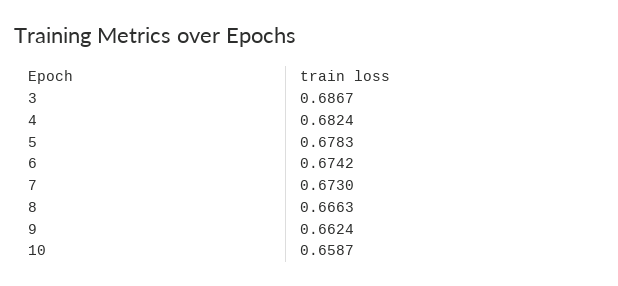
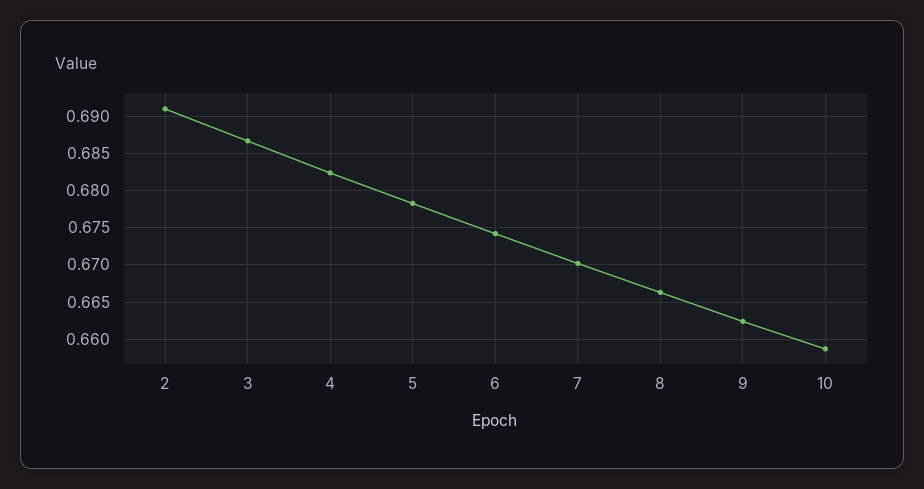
7: 0.673 -> 0.67
2: none -> 0.691

